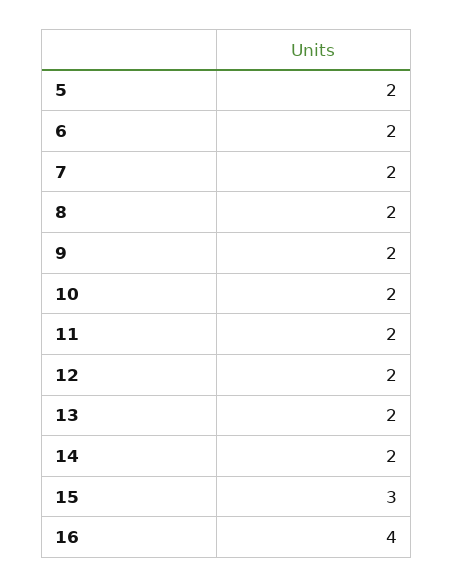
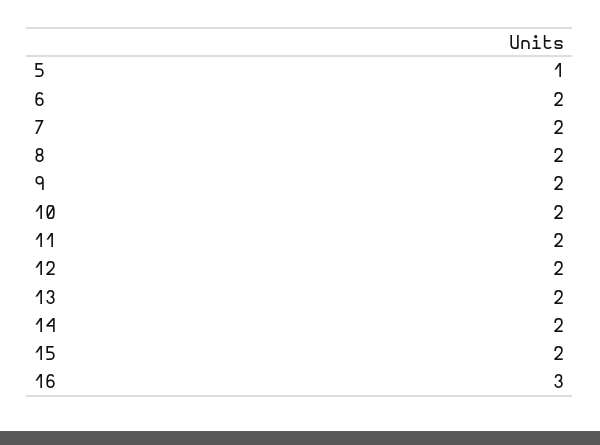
5: 2 -> 1
15: 3 -> 2
16: 4 -> 3

